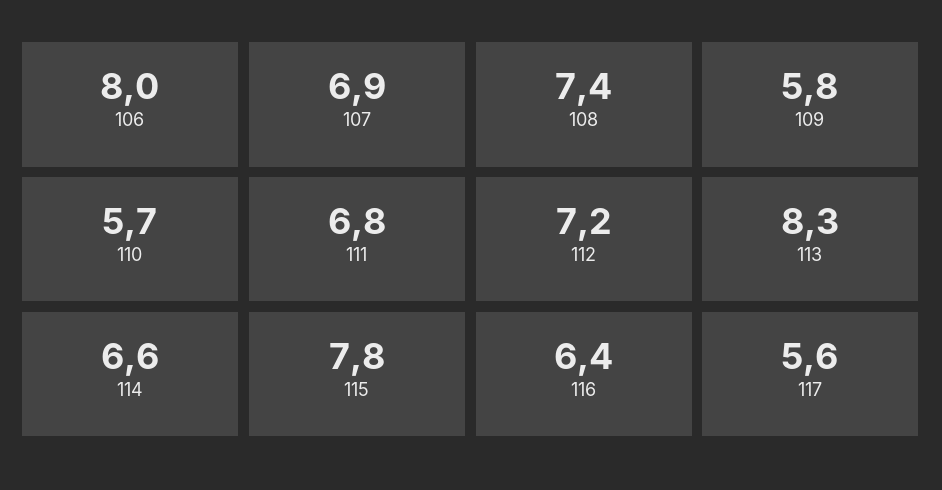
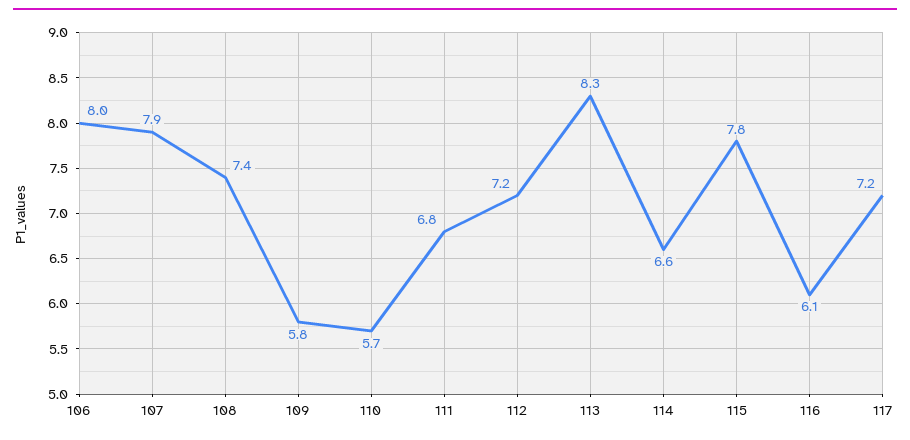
107: 6.9 -> 7.9
116: 6.4 -> 6.1
117: 5.6 -> 7.2

